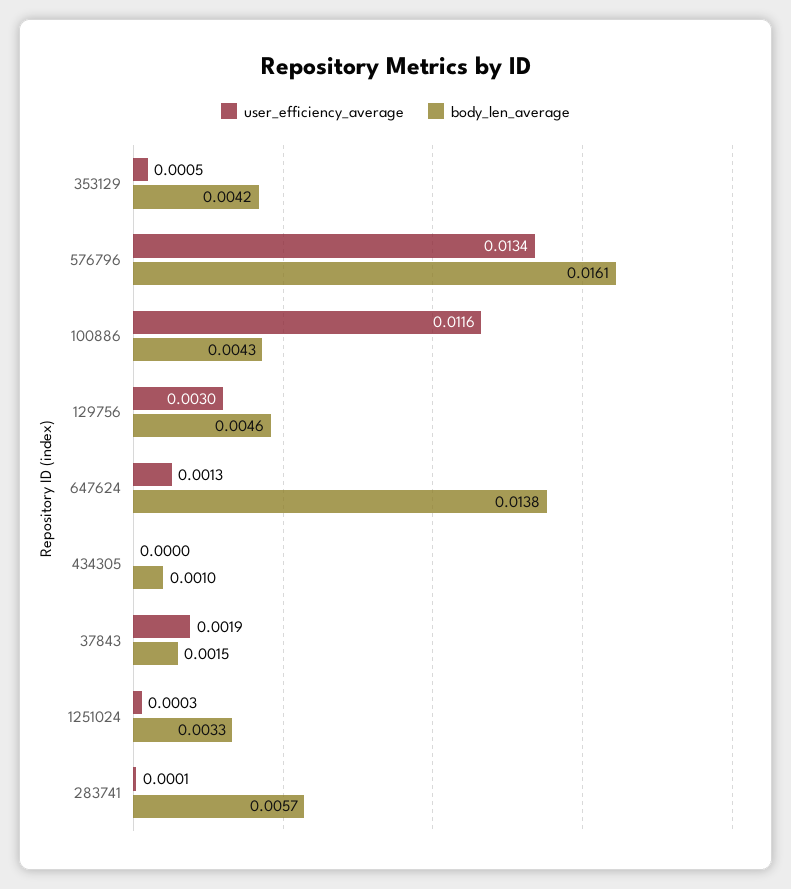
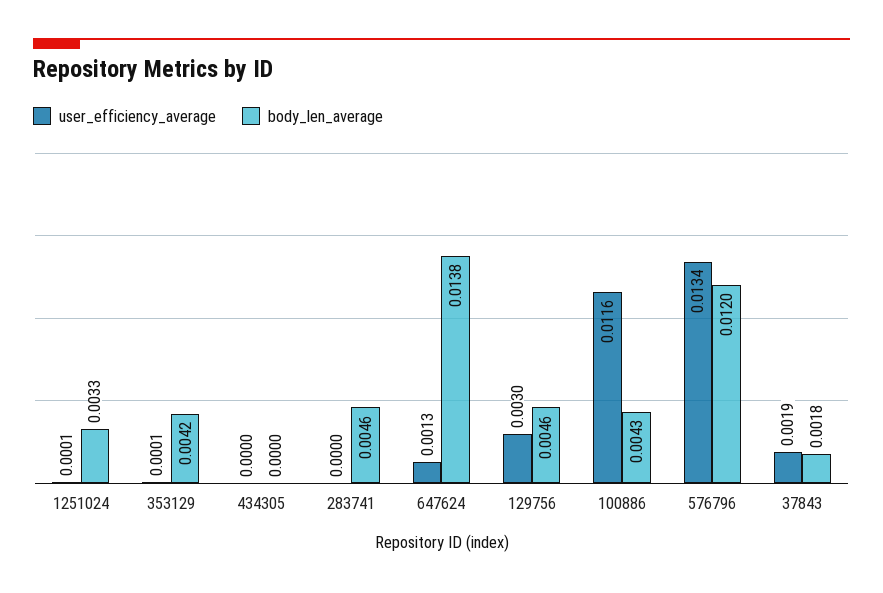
user_efficiency_average, 353129: 0.0005 -> 0.0001
body_len_average, 576796: 0.0161 -> 0.012
body_len_average, 434305: 0.001 -> 0
body_len_average, 37843: 0.0015 -> 0.0018
user_efficiency_average, 1251024: 0.0003 -> 0.0001
user_efficiency_average, 283741: 0.0001 -> 0
body_len_average, 283741: 0.0057 -> 0.0046

